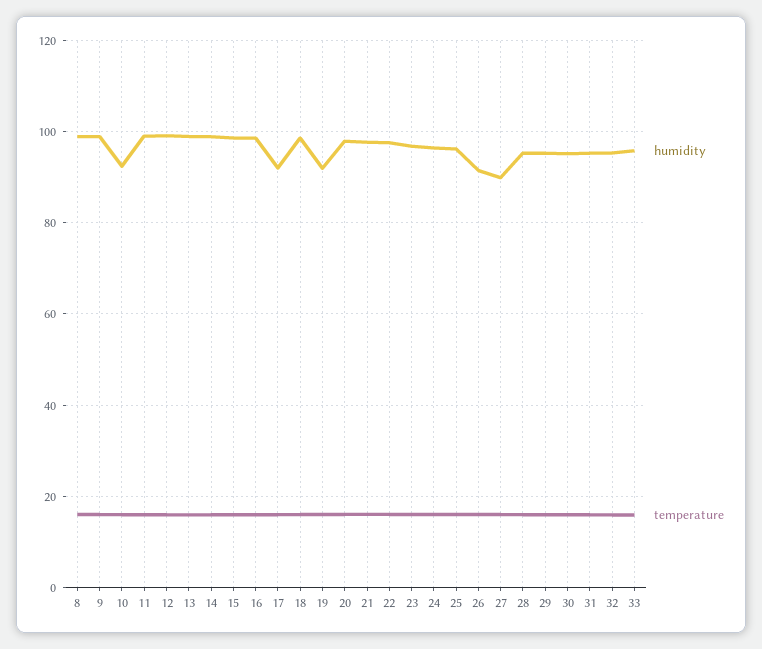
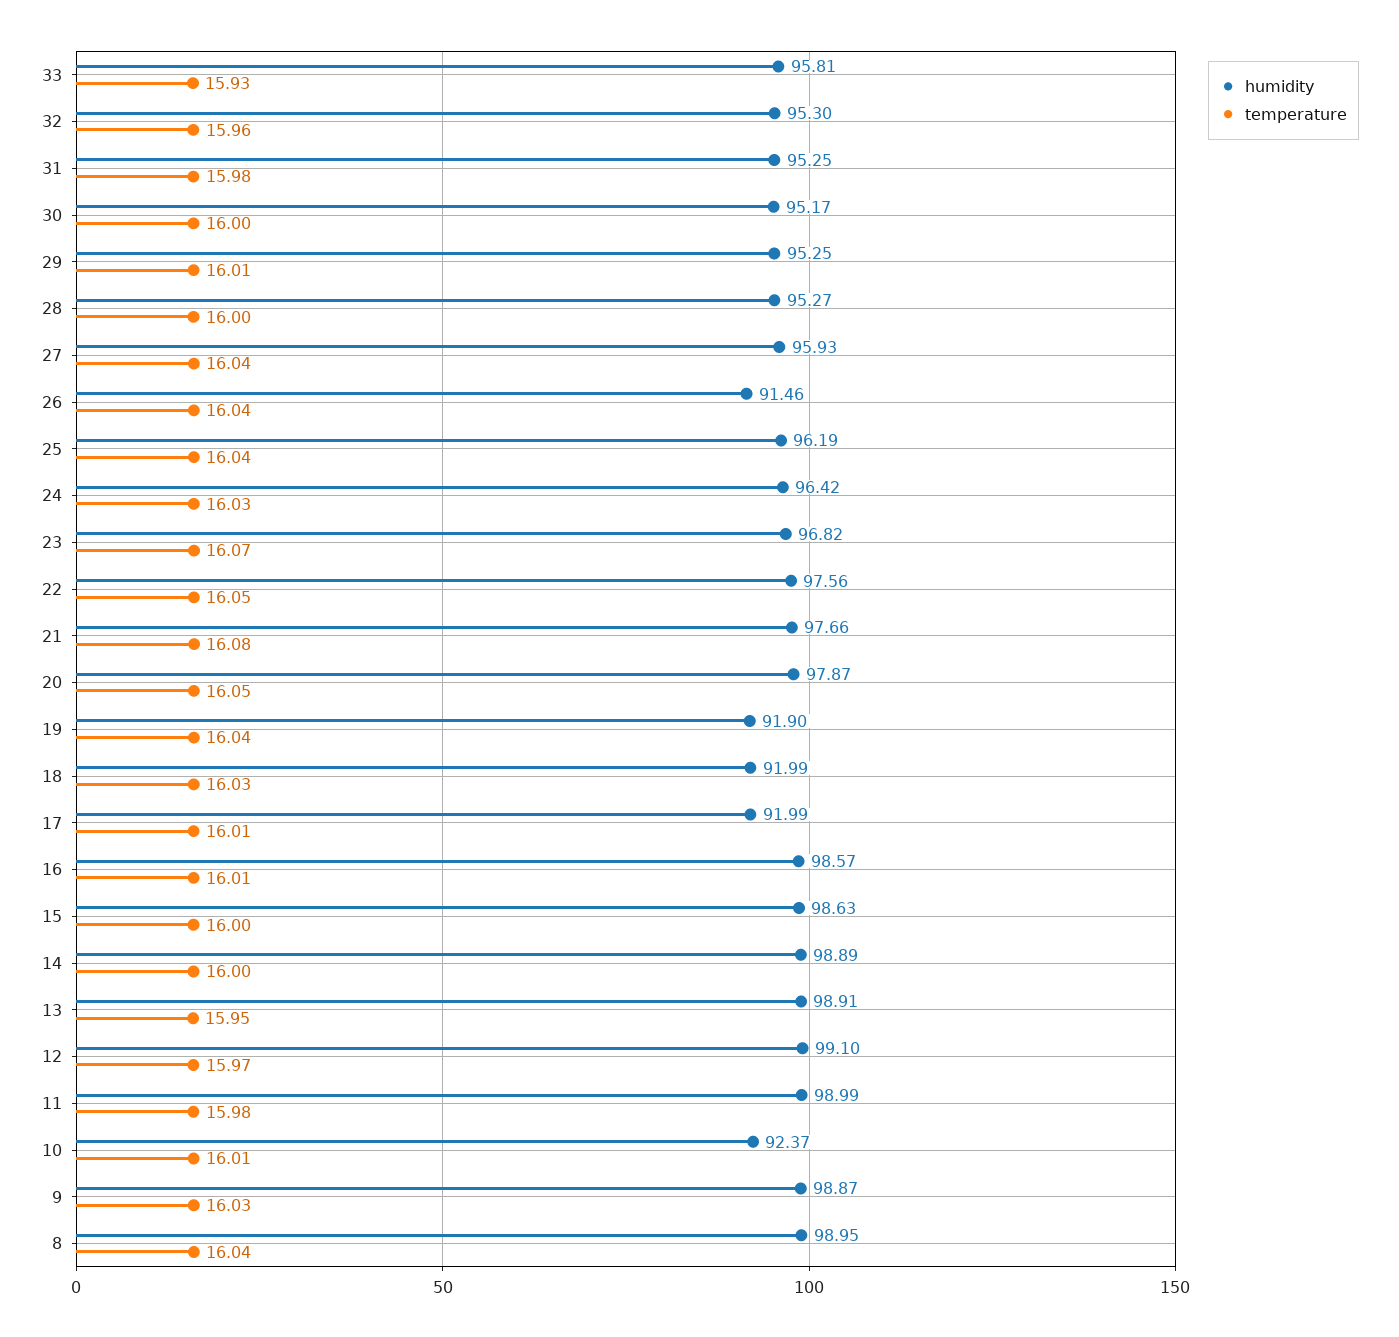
humidity, 18: 98 -> 91.99
humidity, 27: 90 -> 95.93

